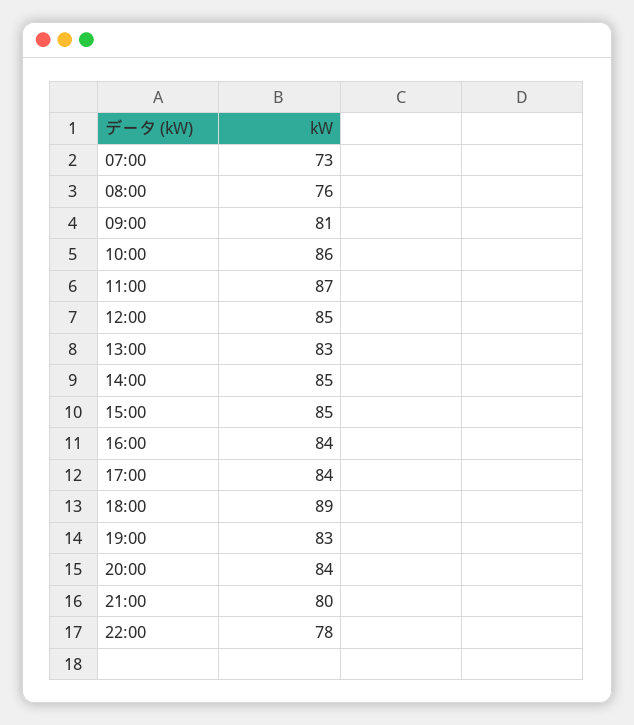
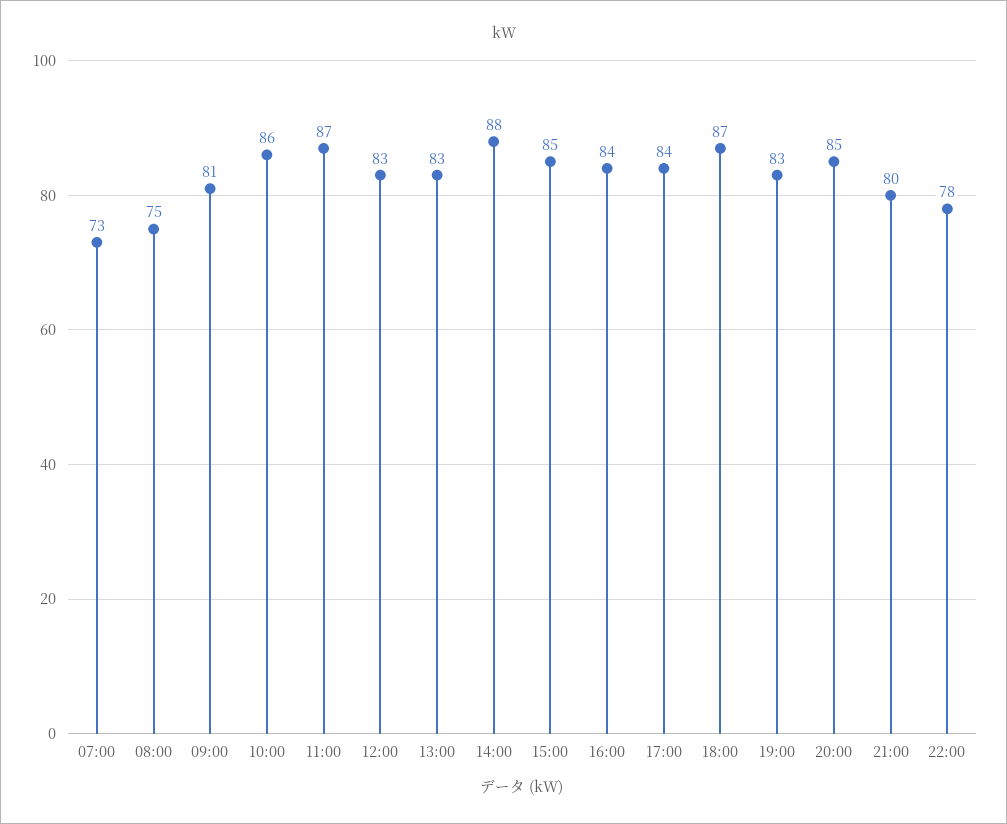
08:00: 76 -> 75
12:00: 85 -> 83
14:00: 85 -> 88
18:00: 89 -> 87
20:00: 84 -> 85

